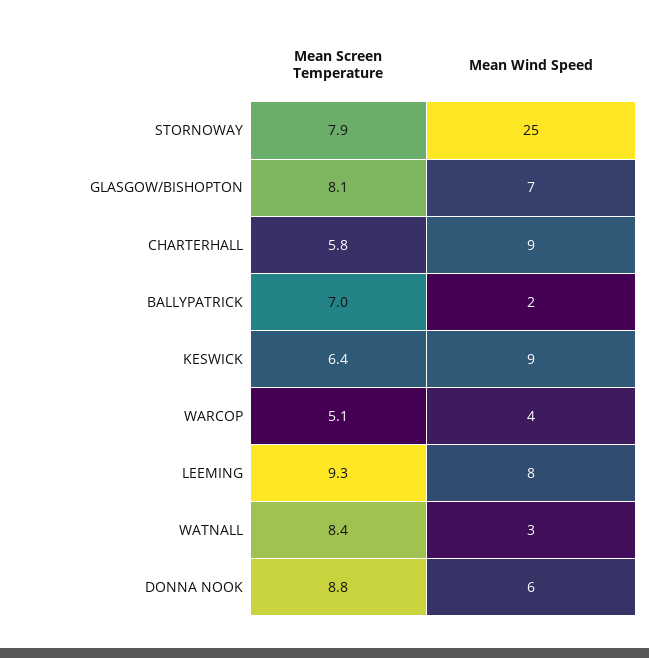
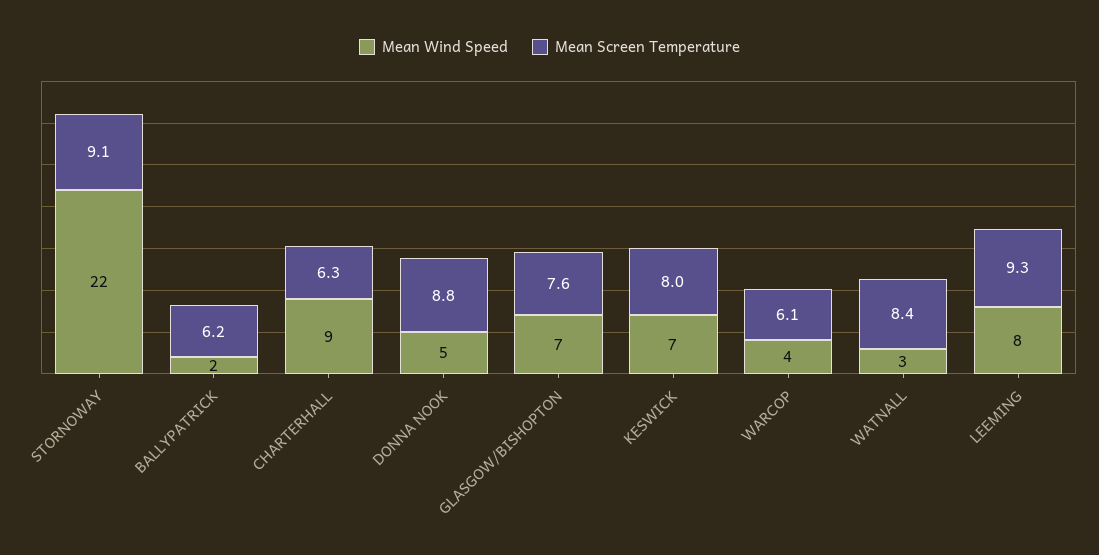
Mean Screen Temperature, STORNOWAY: 7.9 -> 9.1
Mean Wind Speed, STORNOWAY: 25 -> 22
Mean Screen Temperature, GLASGOW/BISHOPTON: 8.1 -> 7.6
Mean Screen Temperature, CHARTERHALL: 5.8 -> 6.3
Mean Screen Temperature, BALLYPATRICK: 7 -> 6.2
Mean Screen Temperature, KESWICK: 6.4 -> 8
Mean Wind Speed, KESWICK: 9 -> 7
Mean Screen Temperature, WARCOP: 5.1 -> 6.1
Mean Wind Speed, DONNA NOOK: 6 -> 5

